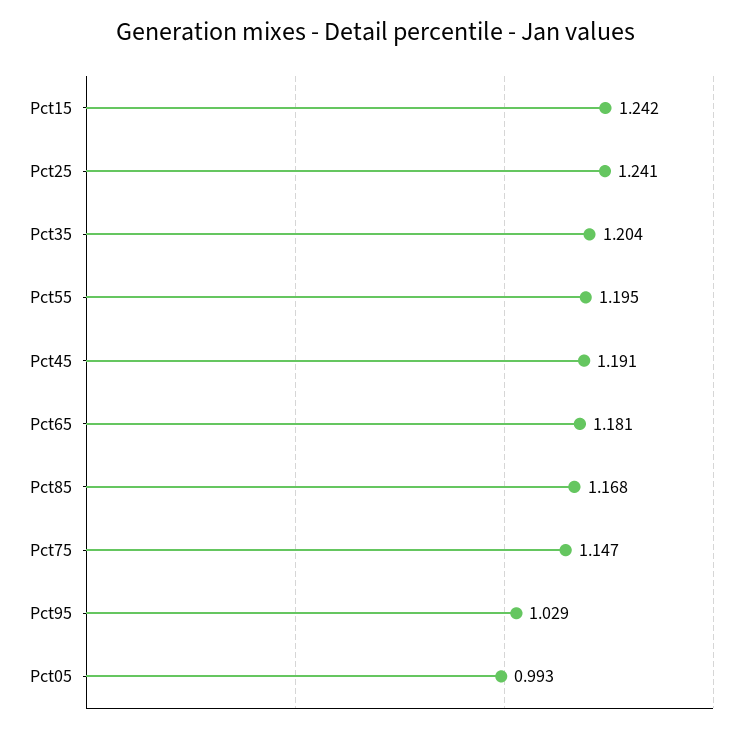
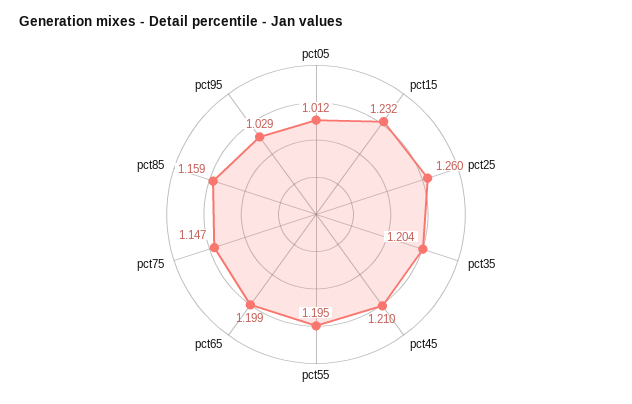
Pct15: 1.242 -> 1.232
Pct25: 1.241 -> 1.26
Pct45: 1.191 -> 1.21
Pct65: 1.181 -> 1.199
Pct85: 1.168 -> 1.159
Pct05: 0.993 -> 1.012

